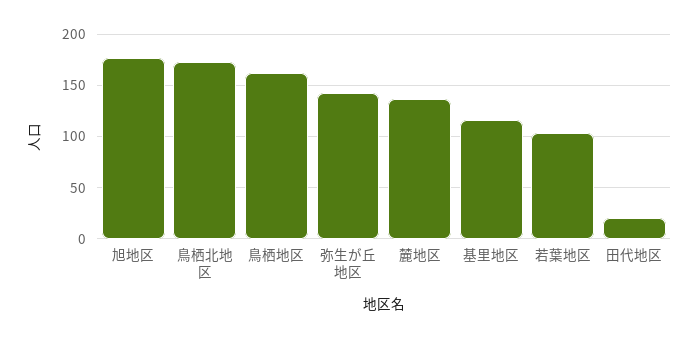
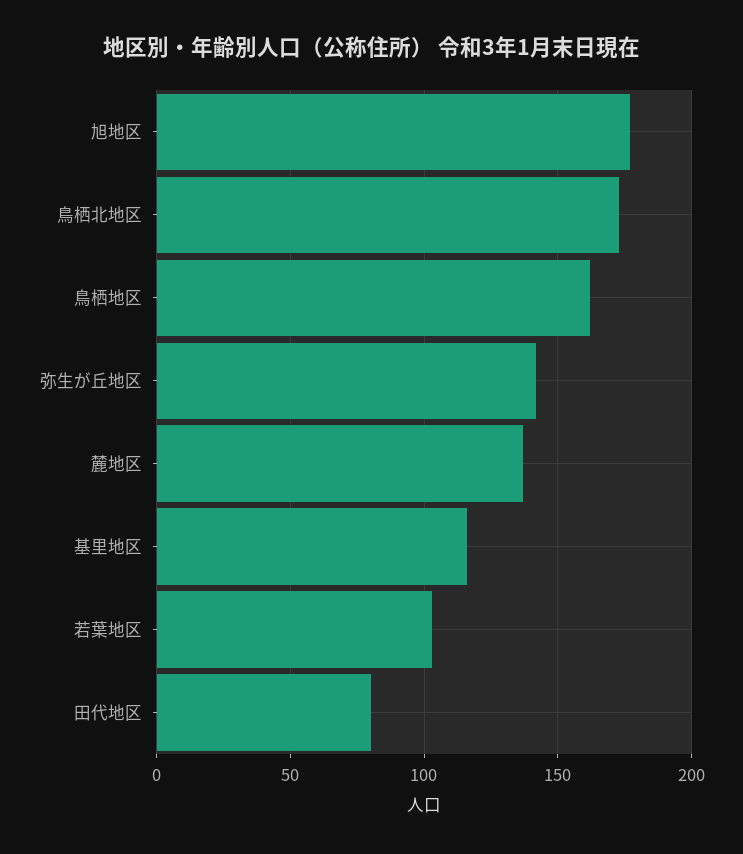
田代地区: 20 -> 80

